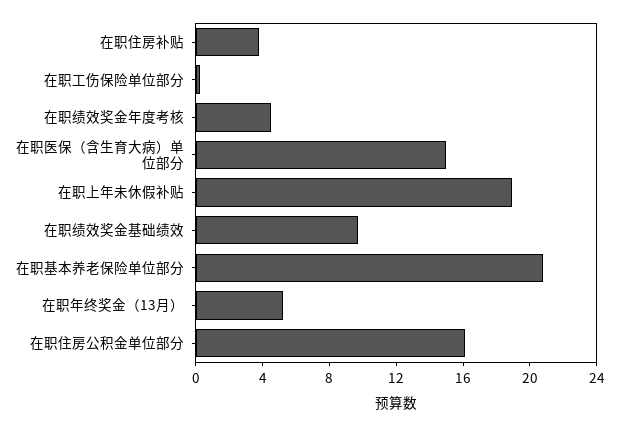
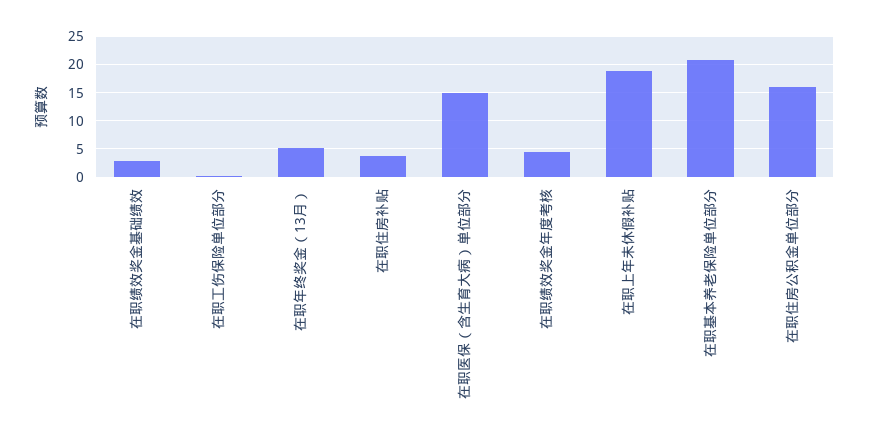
在职绩效奖金基础绩效: 10 -> 2.5

